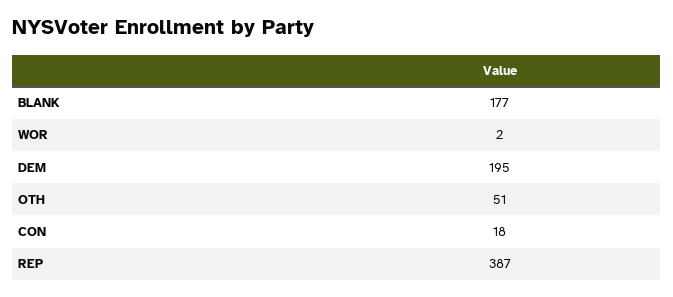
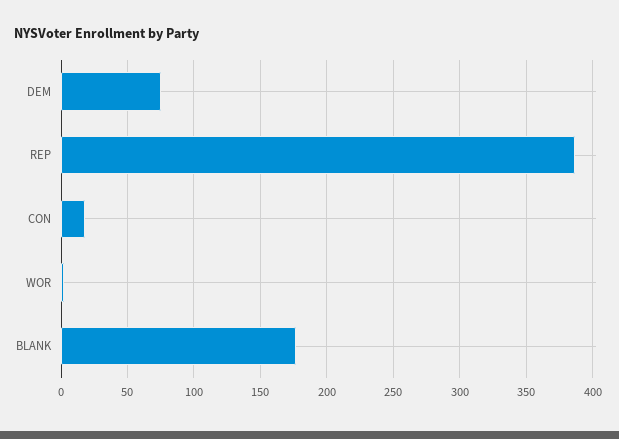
DEM: 195 -> 75
OTH: 51 -> none

